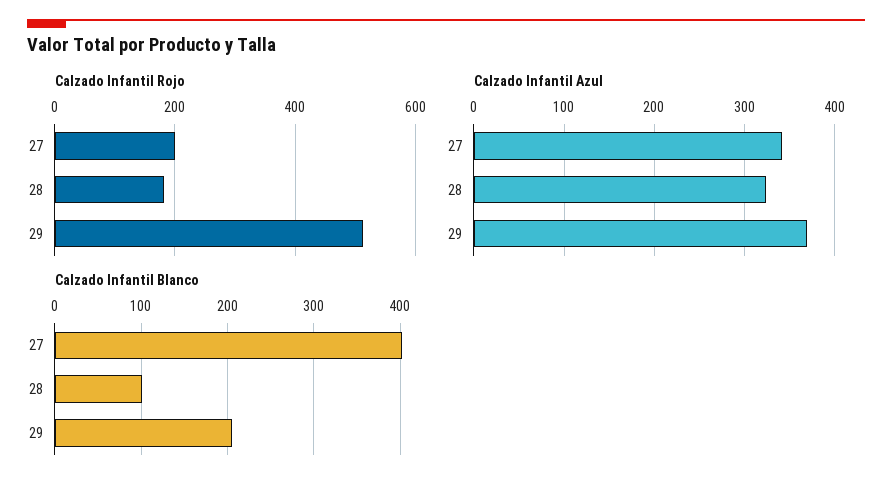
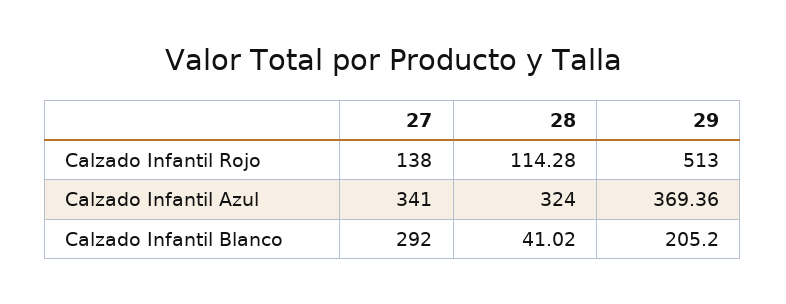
Calzado Infantil Rojo, 27: 200 -> 138
Calzado Infantil Rojo, 28: 180 -> 114.28
Calzado Infantil Blanco, 27: 400 -> 292
Calzado Infantil Blanco, 28: 100 -> 41.02

